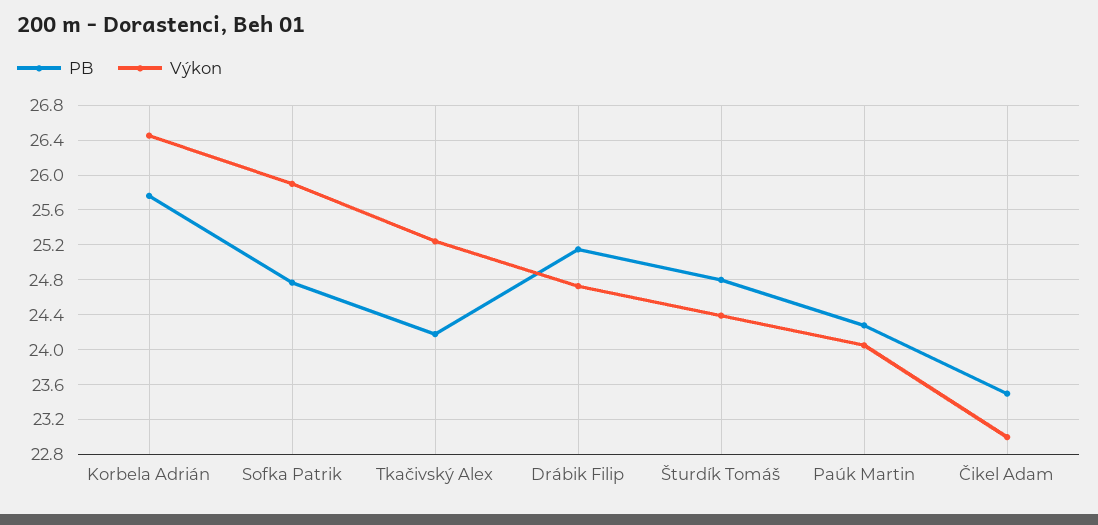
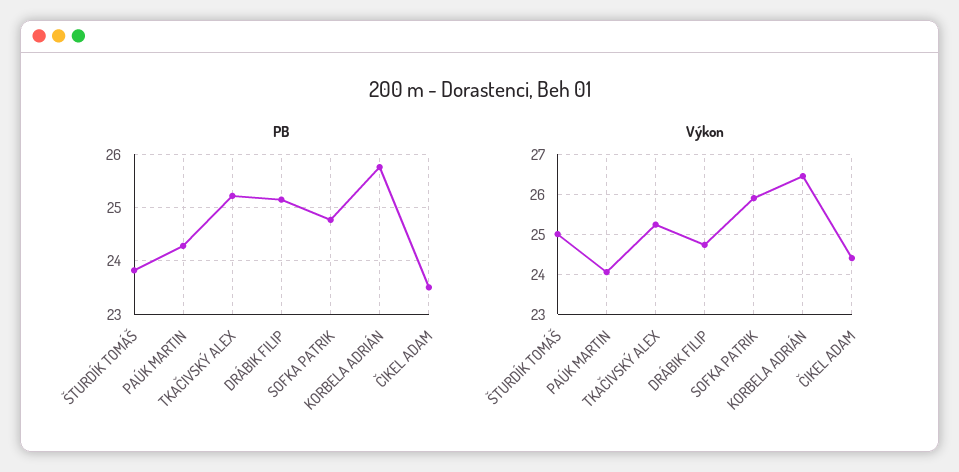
PB, Tkačivský Alex: 24.2 -> 25.2
PB, Šturdík Tomáš: 24.8 -> 23.8
Výkon, Šturdík Tomáš: 24.4 -> 25
Výkon, Čikel Adam: 23 -> 24.4

